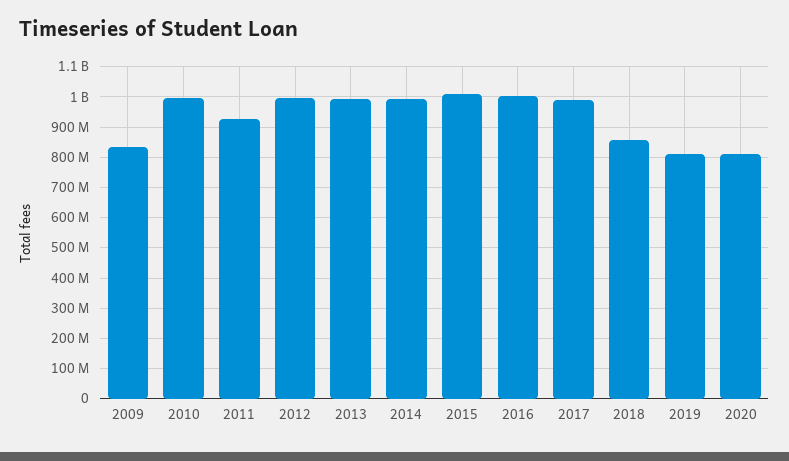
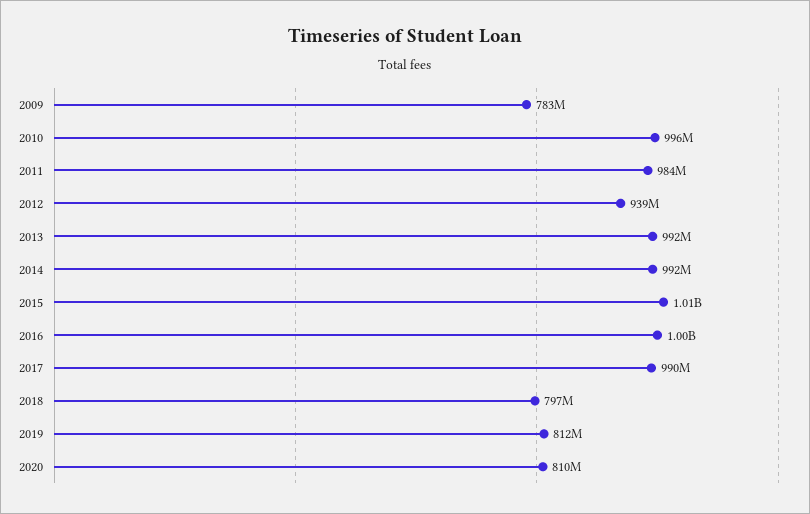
2009: 840000000 -> 783000000
2011: 920000000 -> 984000000
2012: 1000000000 -> 939000000
2018: 860000000 -> 797000000

